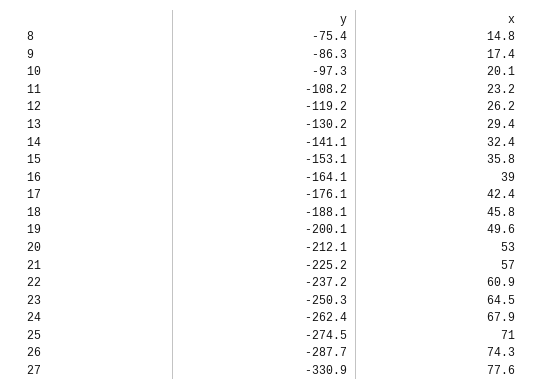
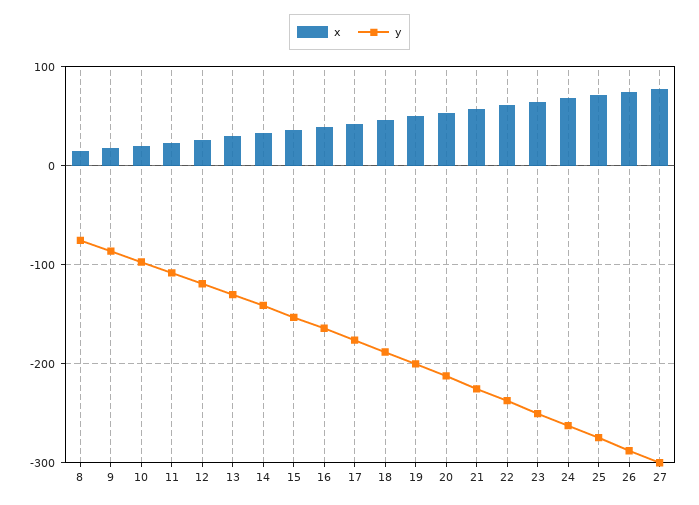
y, 27: -330.9 -> -300

